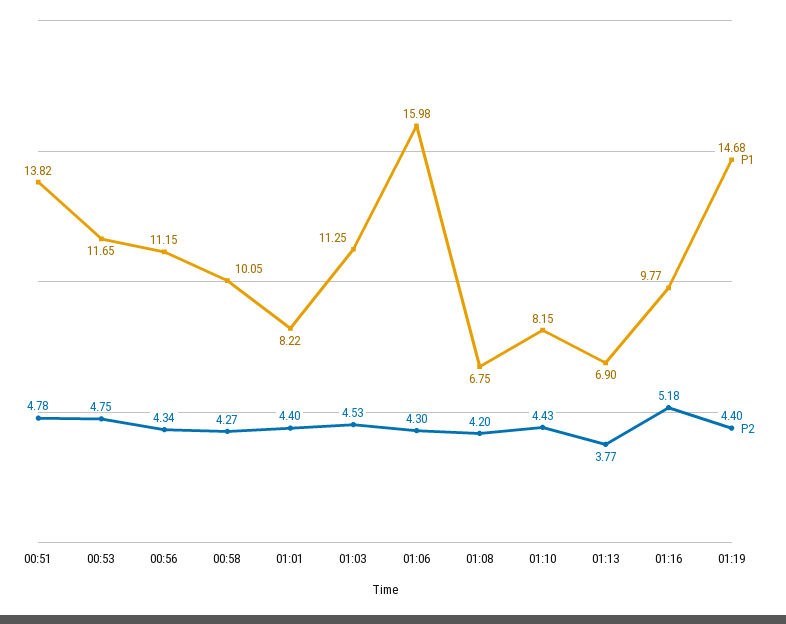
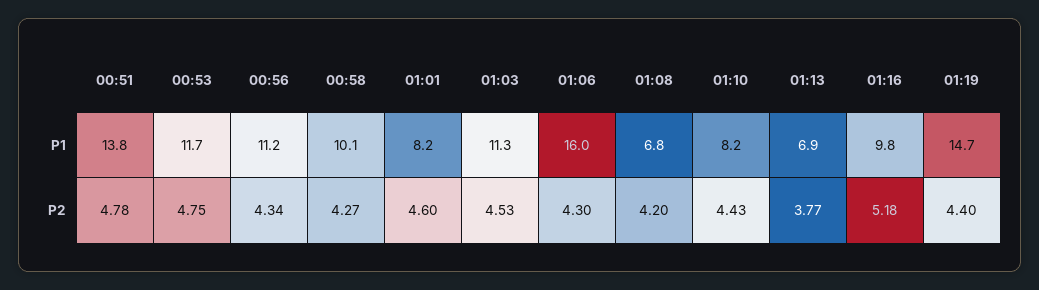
P2, 01:01: 4.4 -> 4.6

